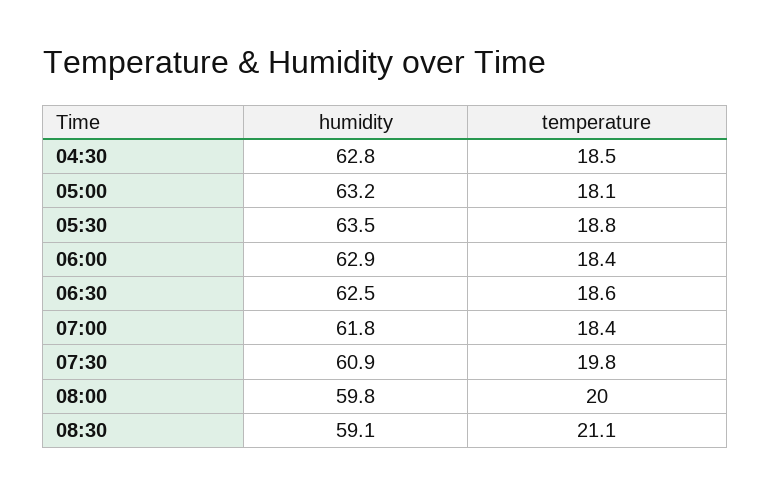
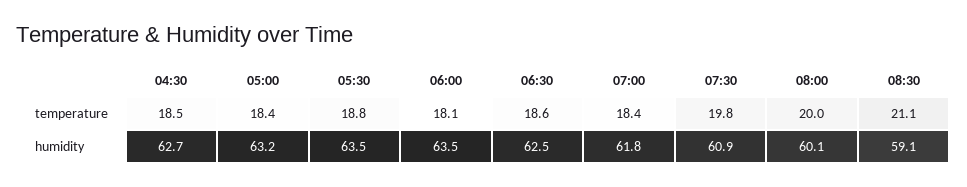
humidity, 04:30: 62.8 -> 62.7
temperature, 05:00: 18.1 -> 18.4
humidity, 06:00: 62.9 -> 63.5
temperature, 06:00: 18.4 -> 18.1
humidity, 08:00: 59.8 -> 60.1

